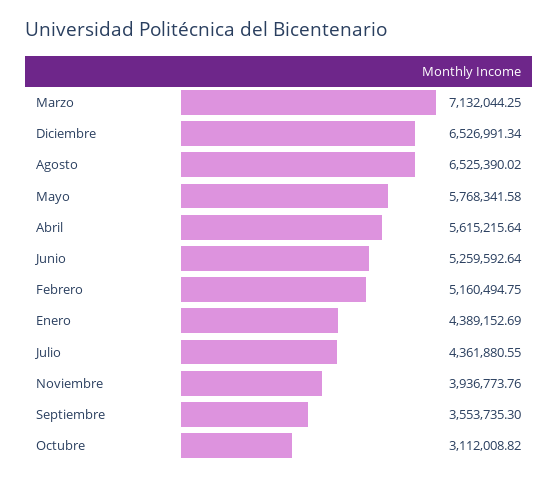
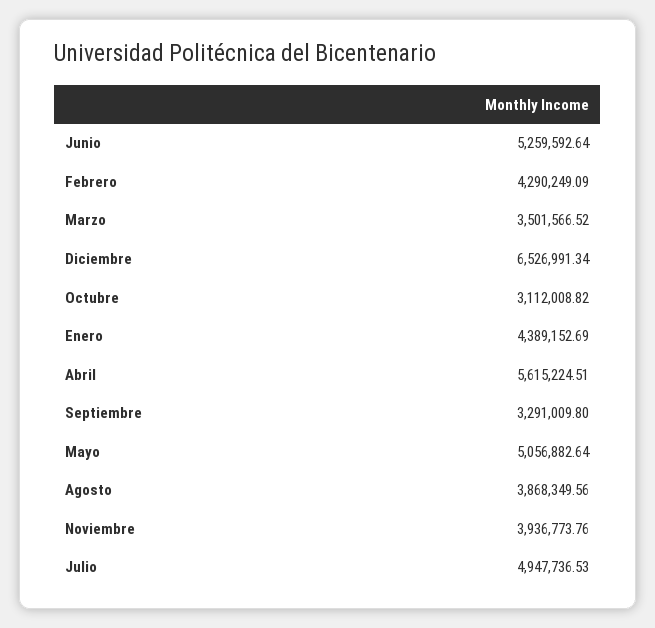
Marzo: 7132044.25 -> 3501566.52
Agosto: 6525390.02 -> 3868349.56
Mayo: 5768341.58 -> 5056882.64
Abril: 5615215.64 -> 5615224.51
Febrero: 5160494.75 -> 4290249.09
Julio: 4361880.55 -> 4947736.53
Septiembre: 3553735.3 -> 3291009.8

